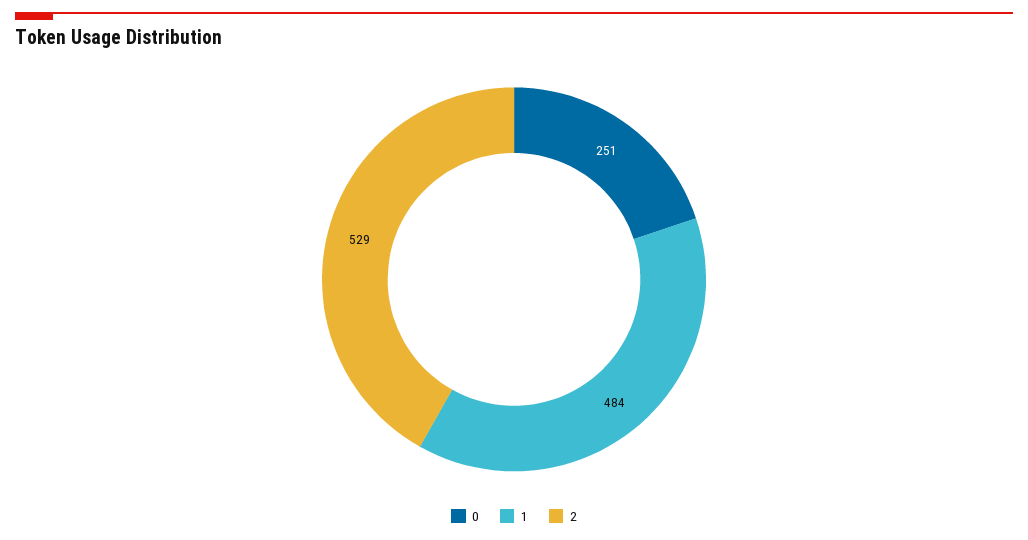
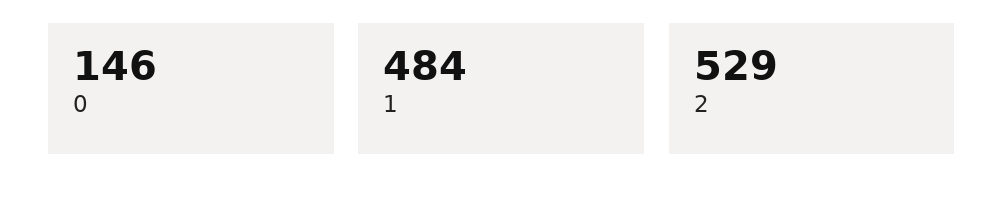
0: 251 -> 146

